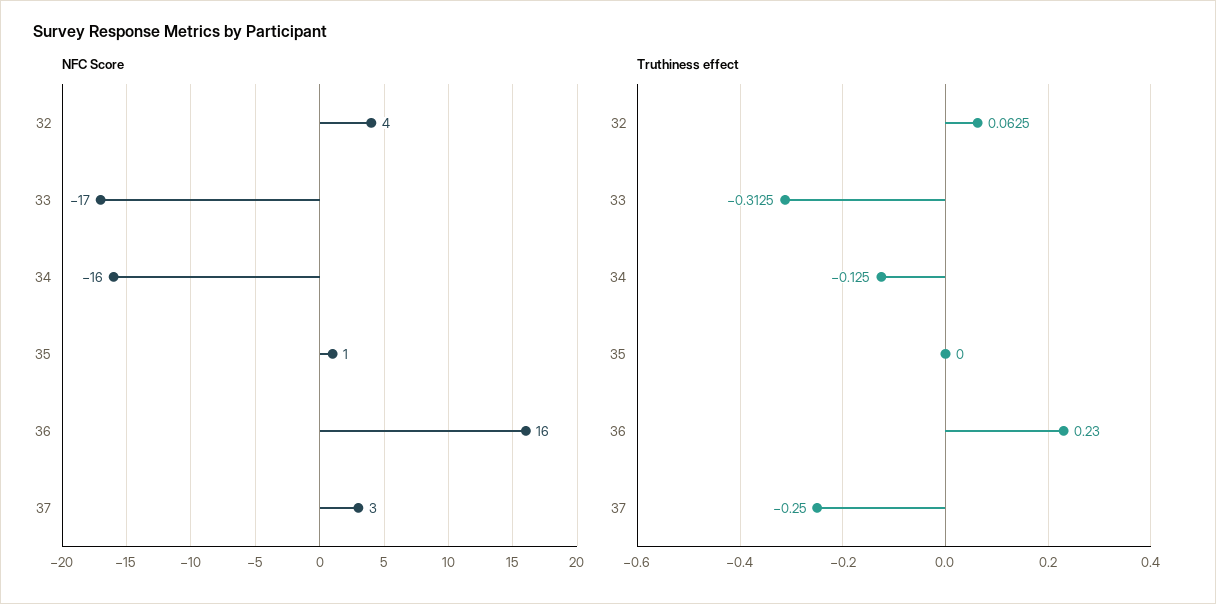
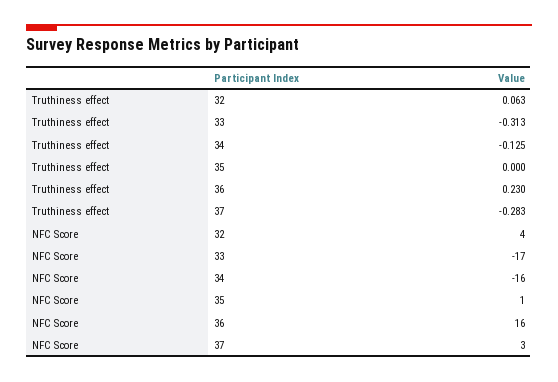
Truthiness effect, 37: -0.25 -> -0.283

